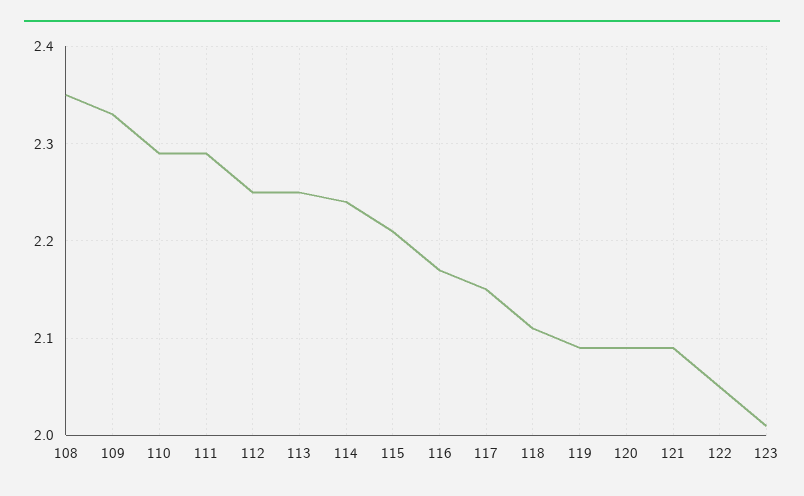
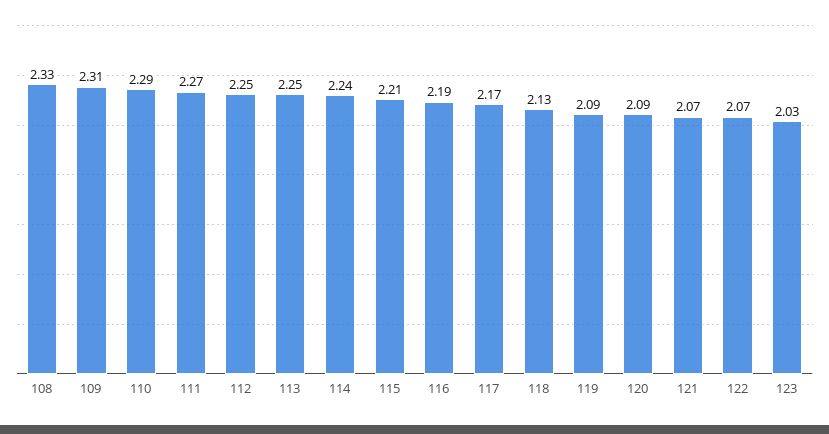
108: 2.35 -> 2.33
109: 2.33 -> 2.31
111: 2.29 -> 2.27
116: 2.17 -> 2.19
117: 2.15 -> 2.17
118: 2.11 -> 2.13
121: 2.09 -> 2.07
122: 2.05 -> 2.07
123: 2.01 -> 2.03

